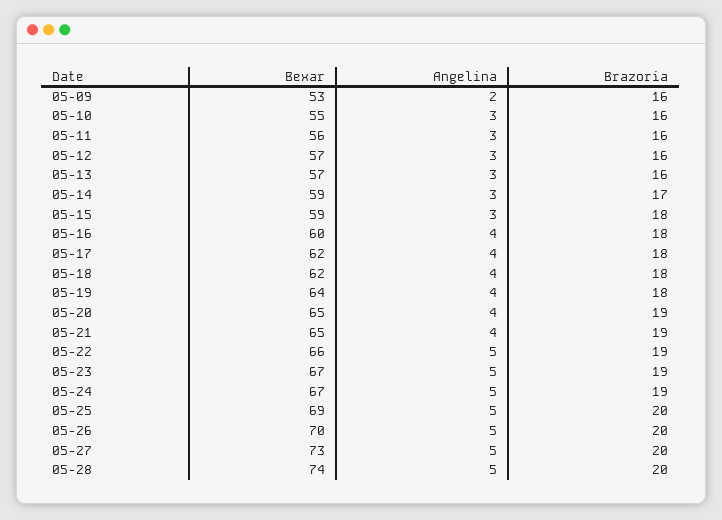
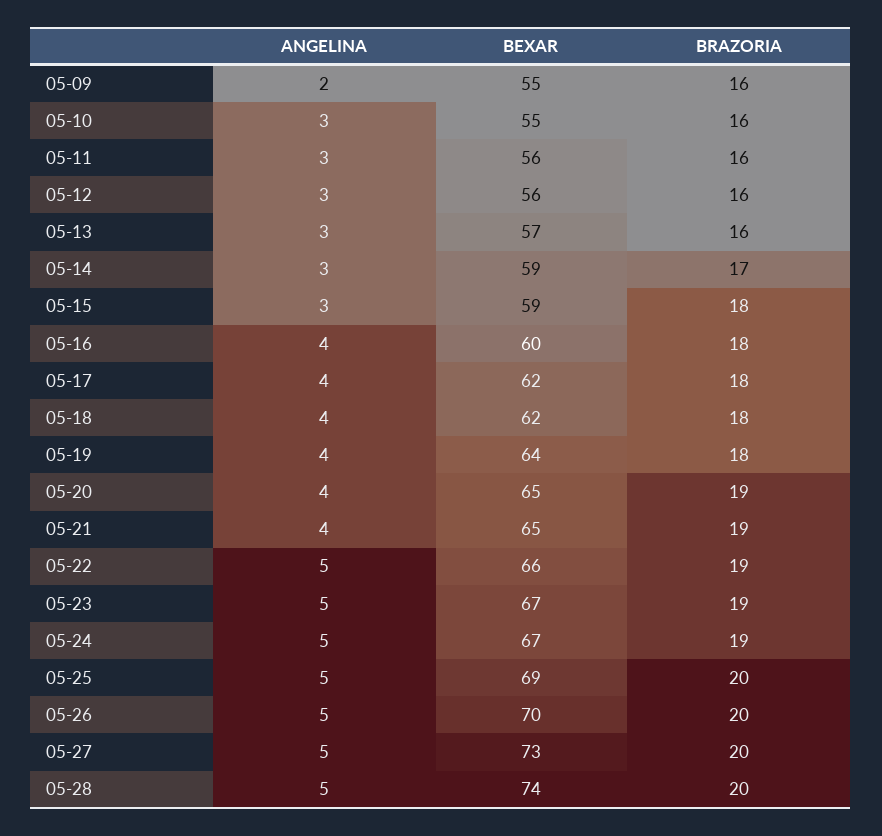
Bexar, 05-09: 53 -> 55
Bexar, 05-12: 57 -> 56

